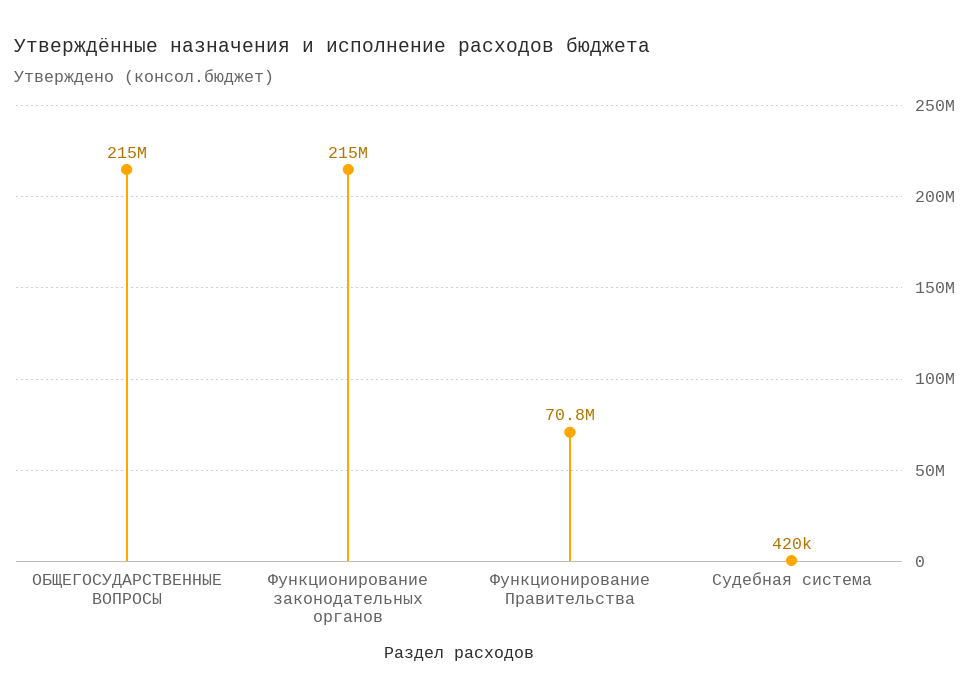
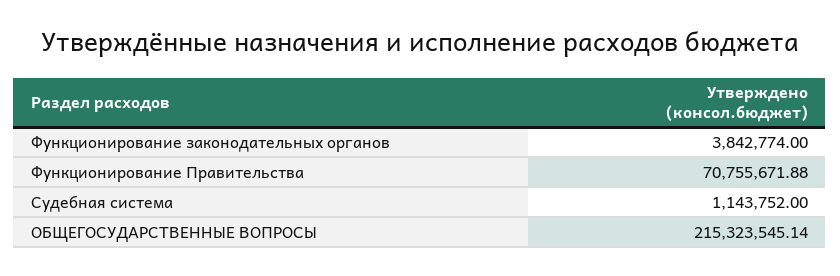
Функционирование законодательных органов: 215000000 -> 3842774
Судебная система: 420000 -> 1143752

